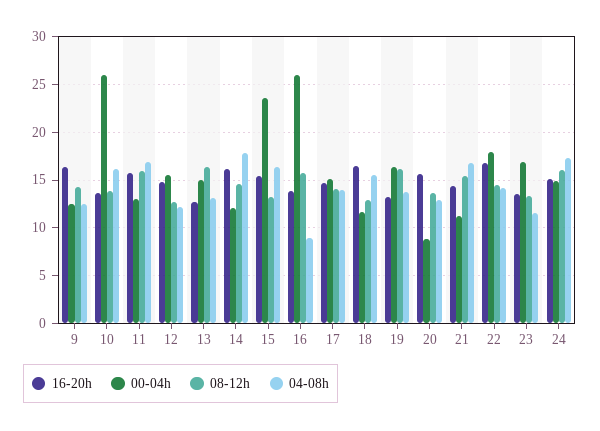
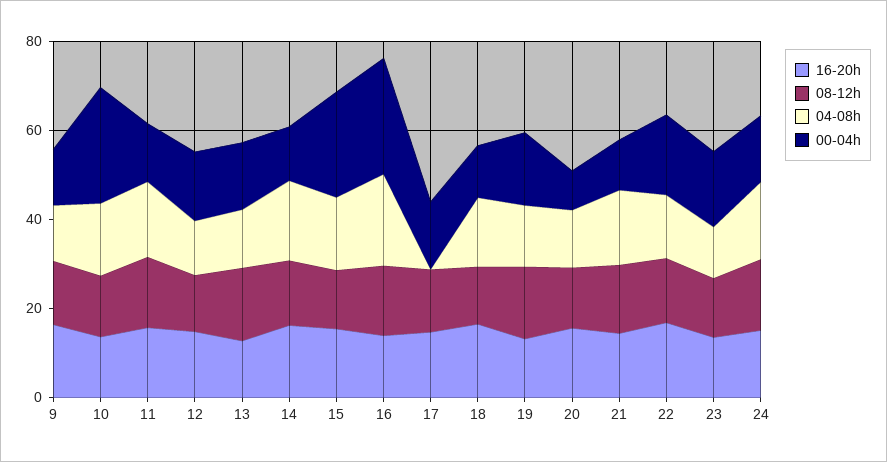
04-08h, 16: 9 -> 20
04-08h, 17: 14 -> 0

